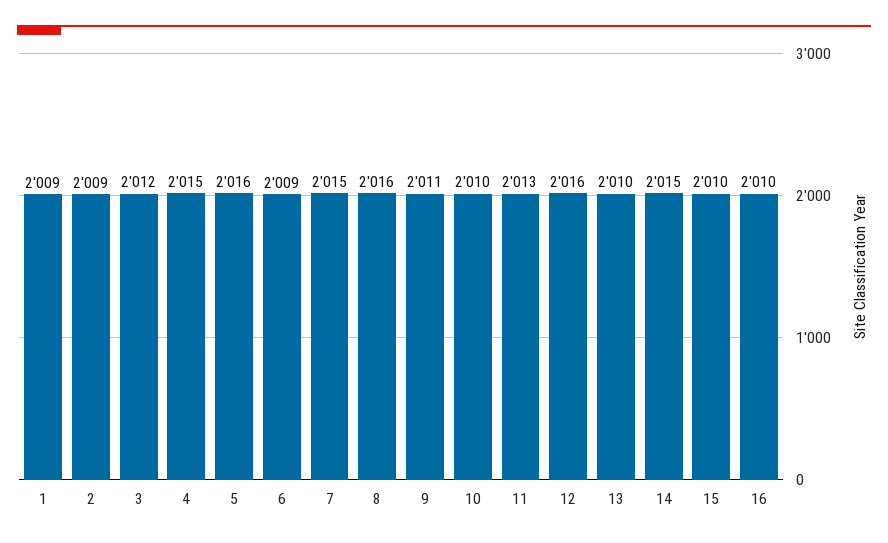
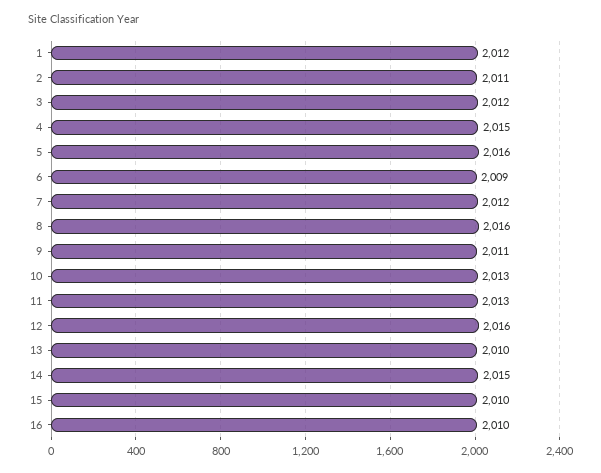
1: 2009 -> 2012
2: 2009 -> 2011
7: 2015 -> 2012
10: 2010 -> 2013

